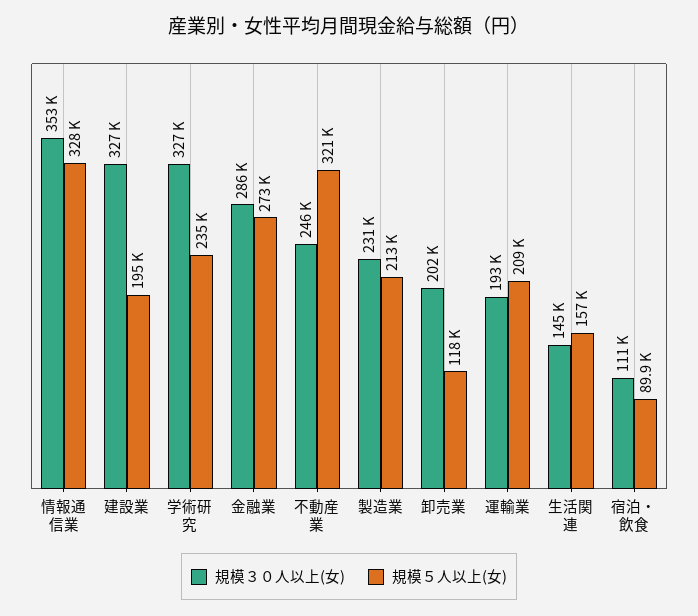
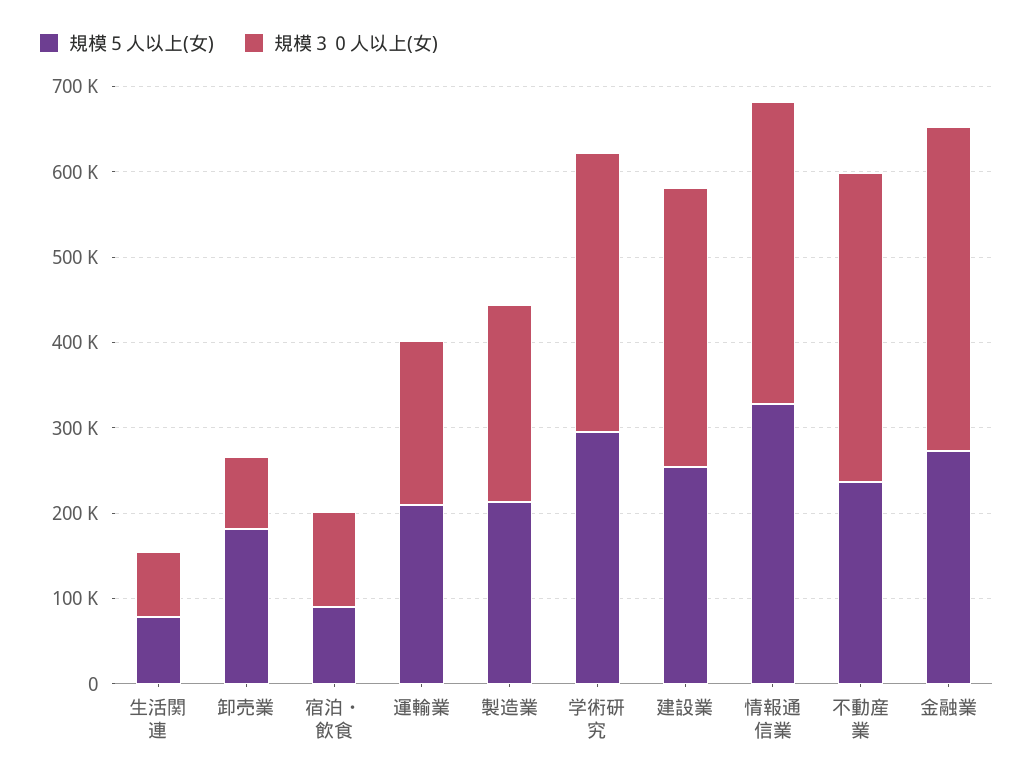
規模５人以上(女), 建設業: 195000 -> 260000
規模５人以上(女), 学術研究: 235000 -> 300000
規模３０人以上(女), 金融業: 286000 -> 380000
規模３０人以上(女), 不動産業: 246000 -> 360000
規模５人以上(女), 不動産業: 321000 -> 240000
規模３０人以上(女), 卸売業: 202000 -> 80000
規模５人以上(女), 卸売業: 118000 -> 180000
規模３０人以上(女), 生活関連: 145000 -> 80000
規模５人以上(女), 生活関連: 157000 -> 80000

